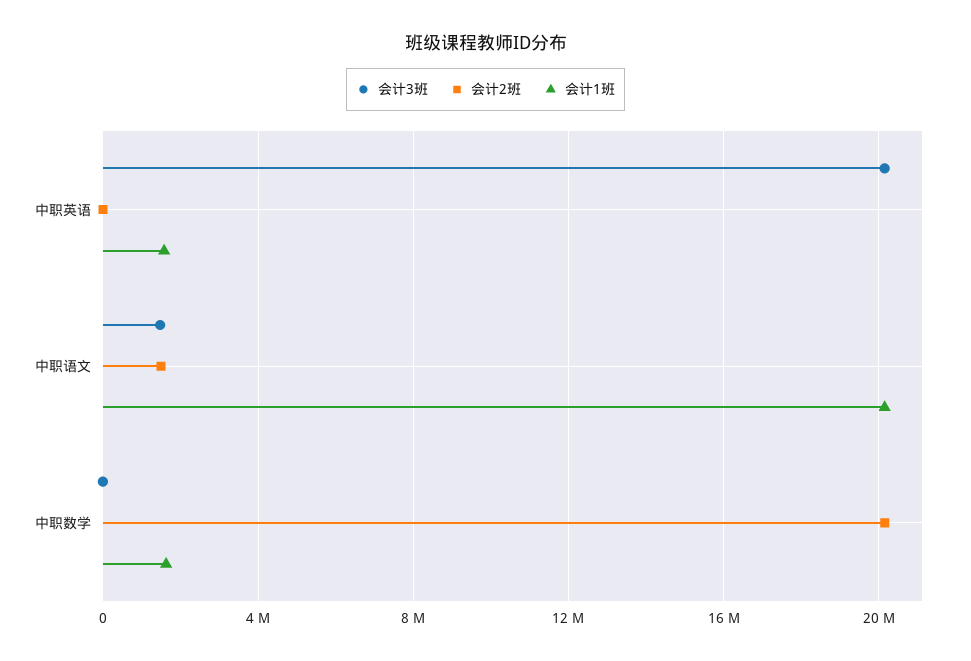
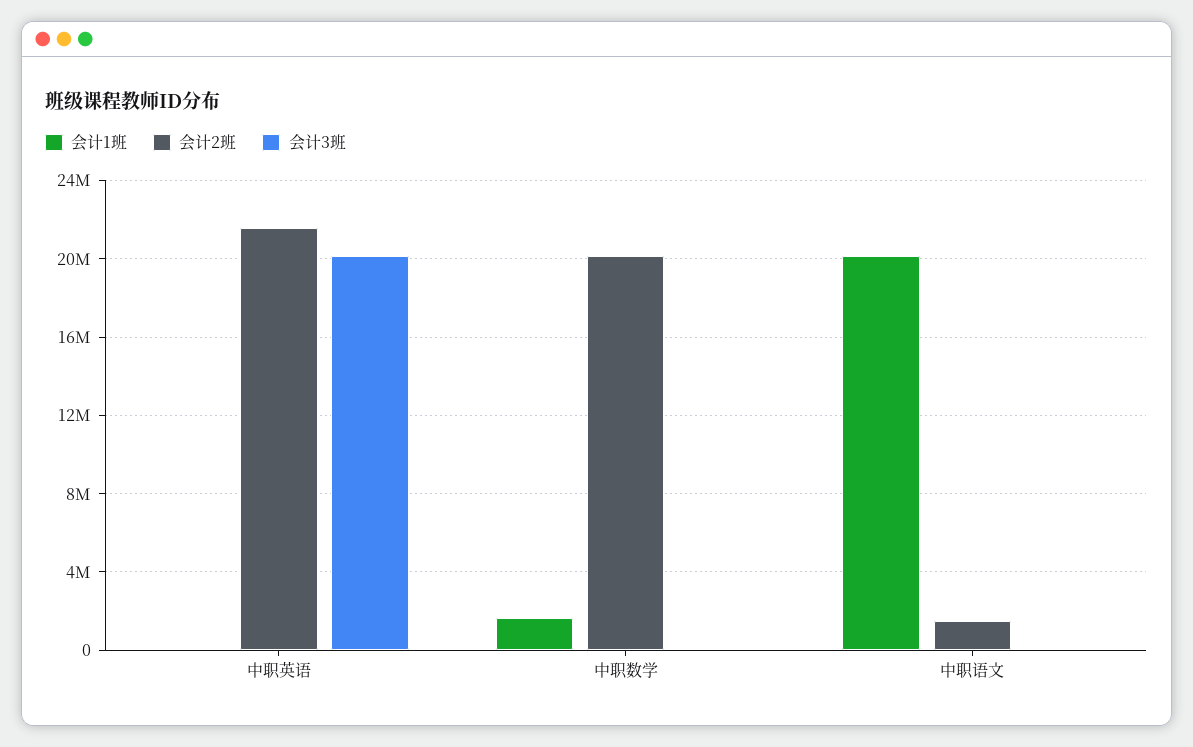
会计2班, 中职英语: 0 -> 21500000
会计1班, 中职英语: 1500000 -> 0
会计3班, 中职语文: 1500000 -> 0

